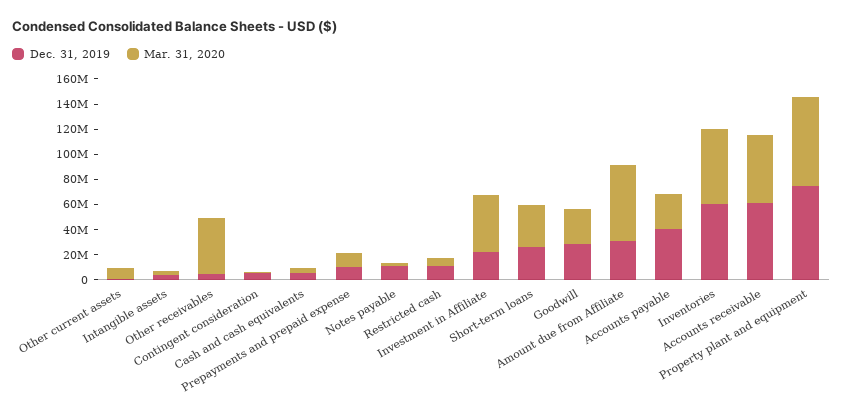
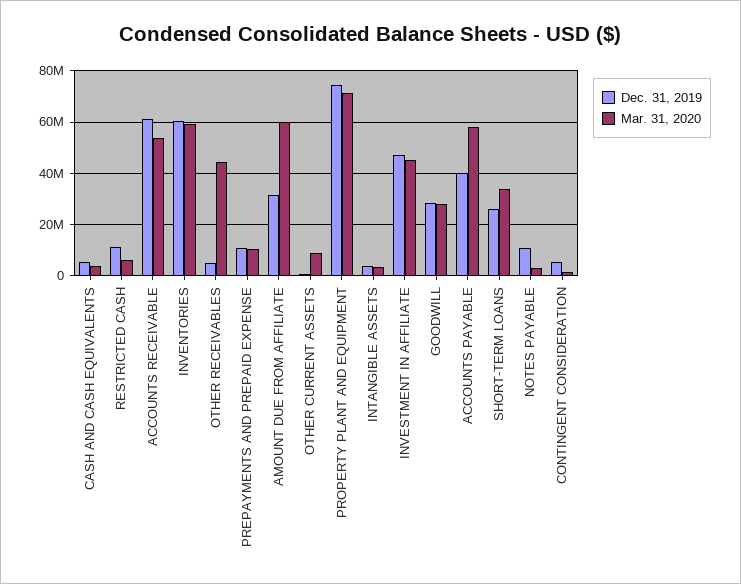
Dec. 31, 2019, Investment in Affiliate: 20000000 -> 47500000
Mar. 31, 2020, Accounts payable: 30000000 -> 57500000

